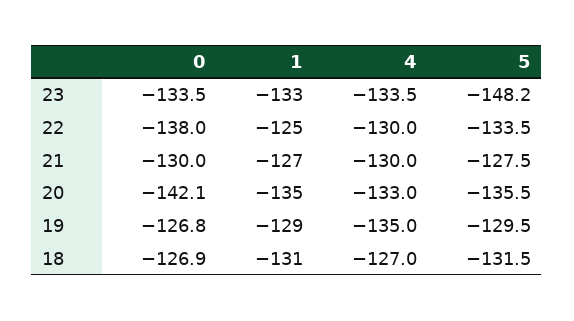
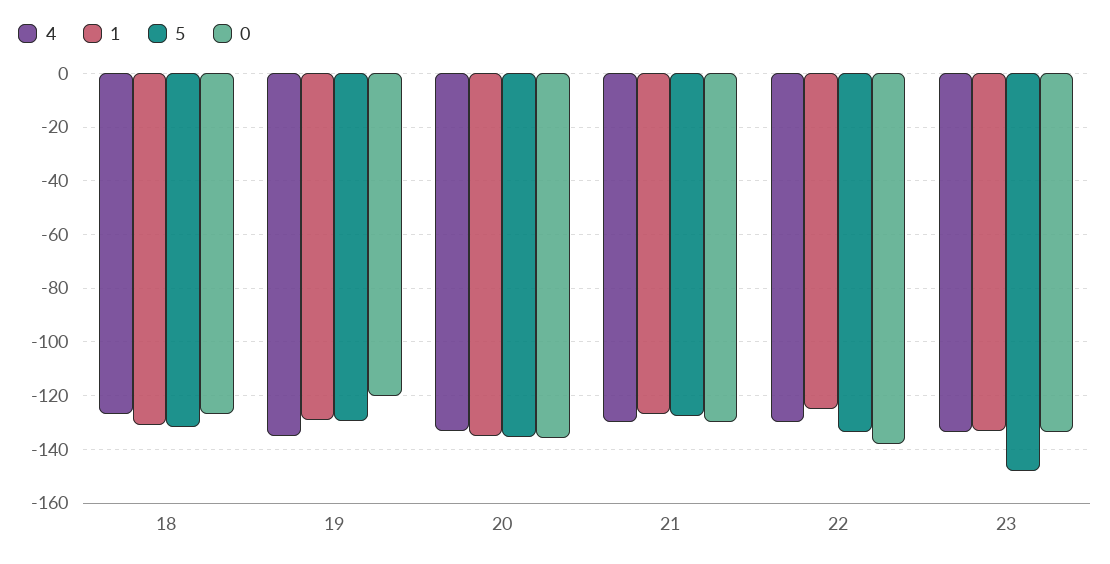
0, 20: -142.1 -> -135
0, 19: -126.8 -> -120

